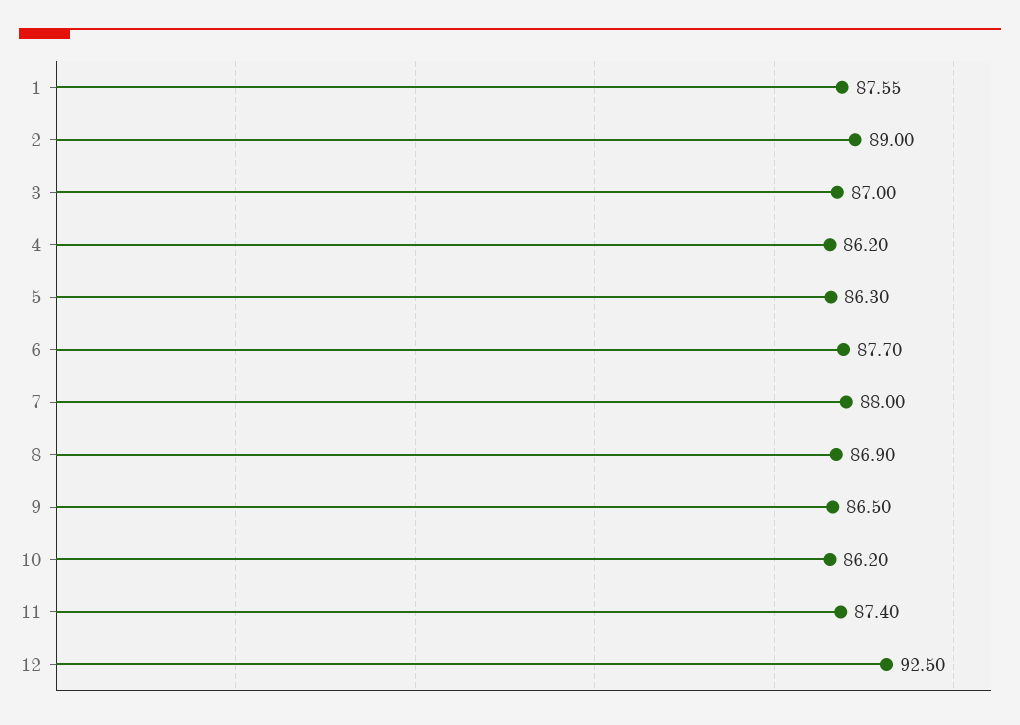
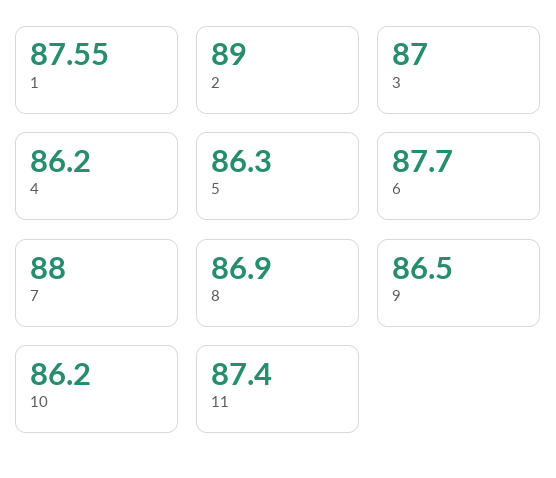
12: 92.5 -> none

